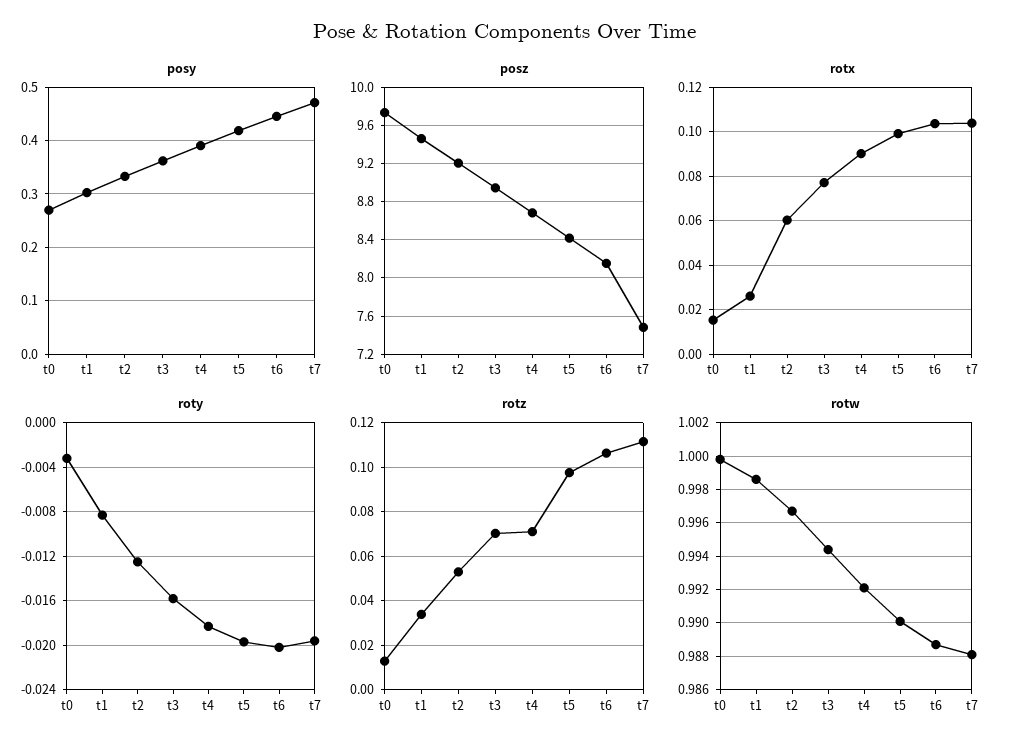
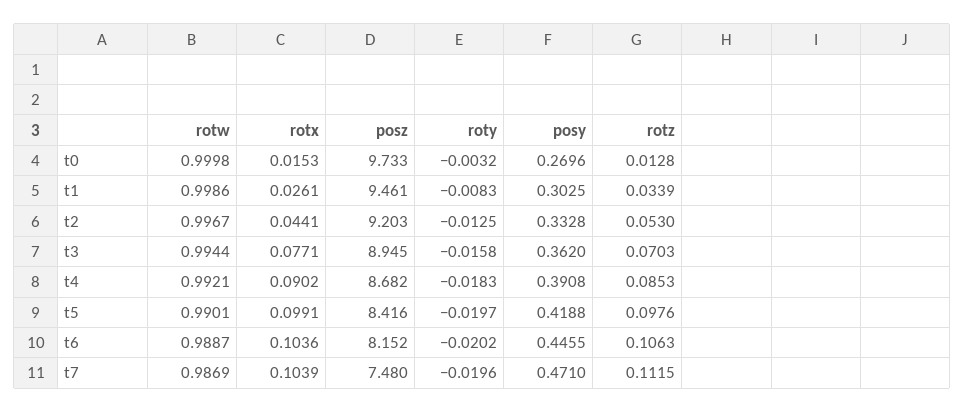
rotx, t2: 0.06 -> 0.0441
rotz, t4: 0.07 -> 0.0853
rotw, t7: 0.988 -> 0.9869

